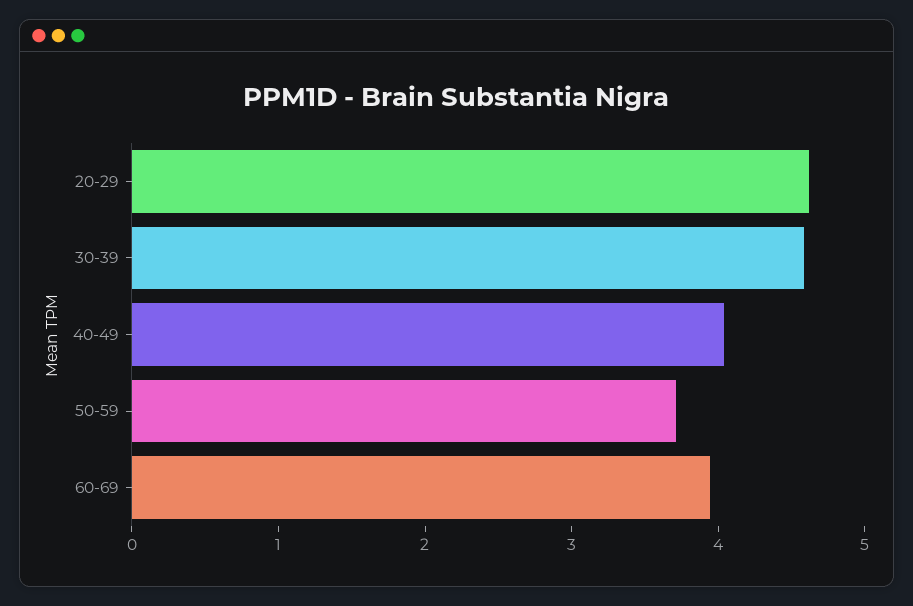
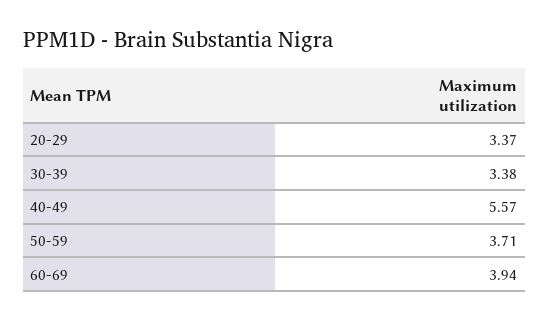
20-29: 4.6 -> 3.37
30-39: 4.6 -> 3.38
40-49: 4 -> 5.57

